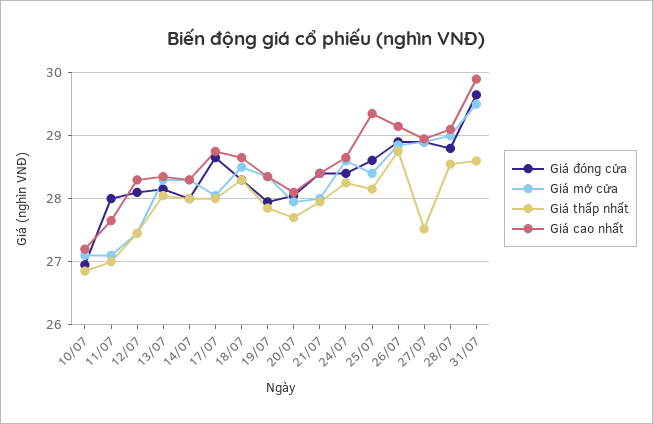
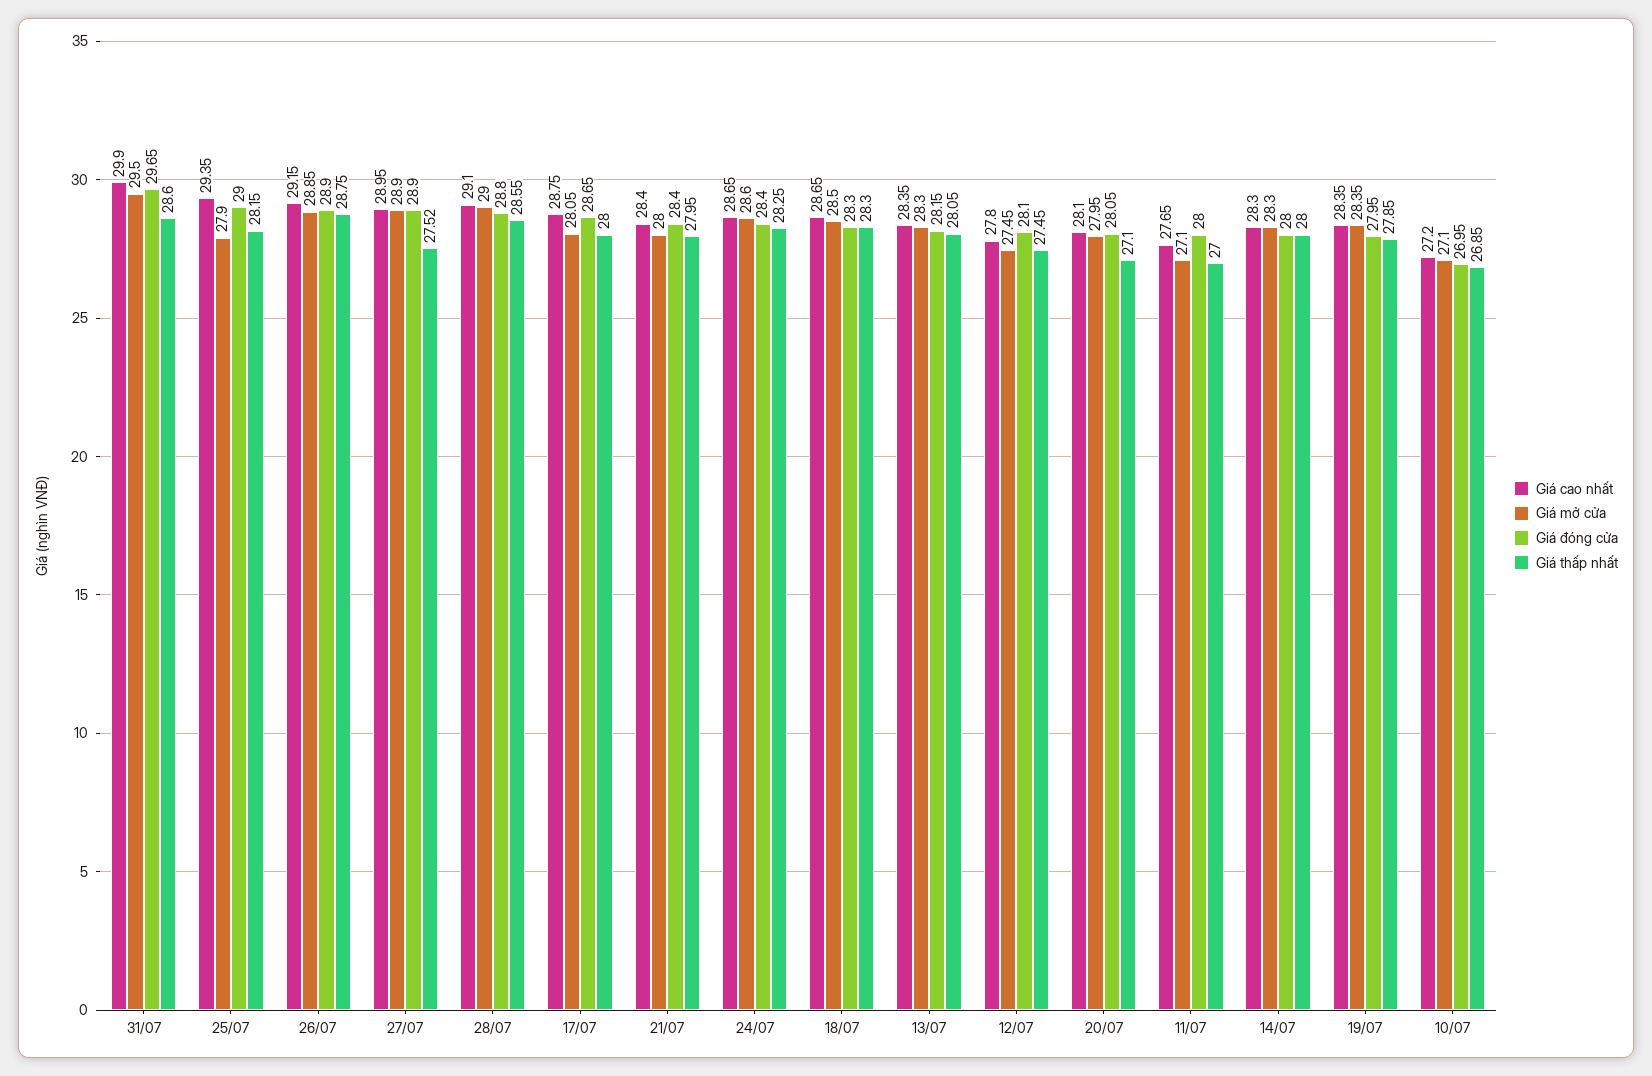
Giá cao nhất, 12/07: 28.3 -> 27.8
Giá thấp nhất, 20/07: 27.7 -> 27.1
Giá đóng cửa, 25/07: 28.6 -> 29
Giá mở cửa, 25/07: 28.4 -> 27.9

